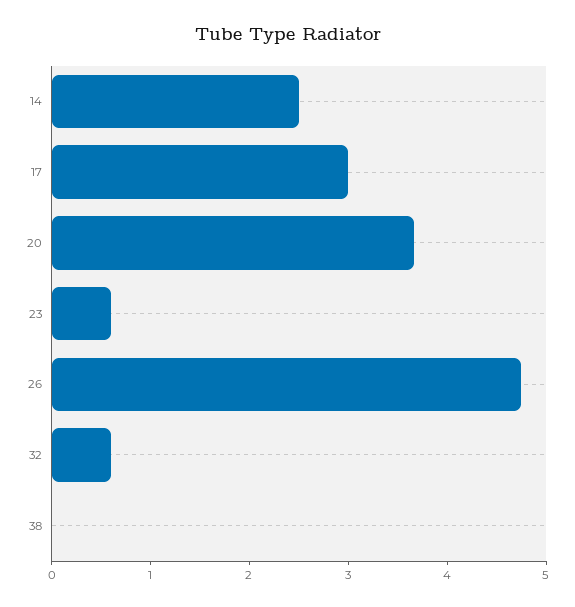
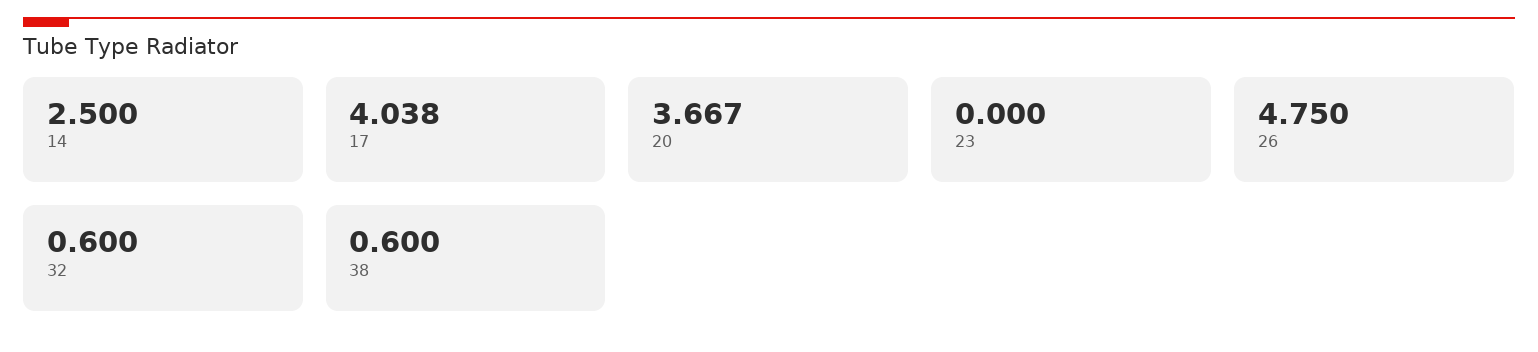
17: 3 -> 4.038
23: 0.6 -> 0
38: 0 -> 0.6

